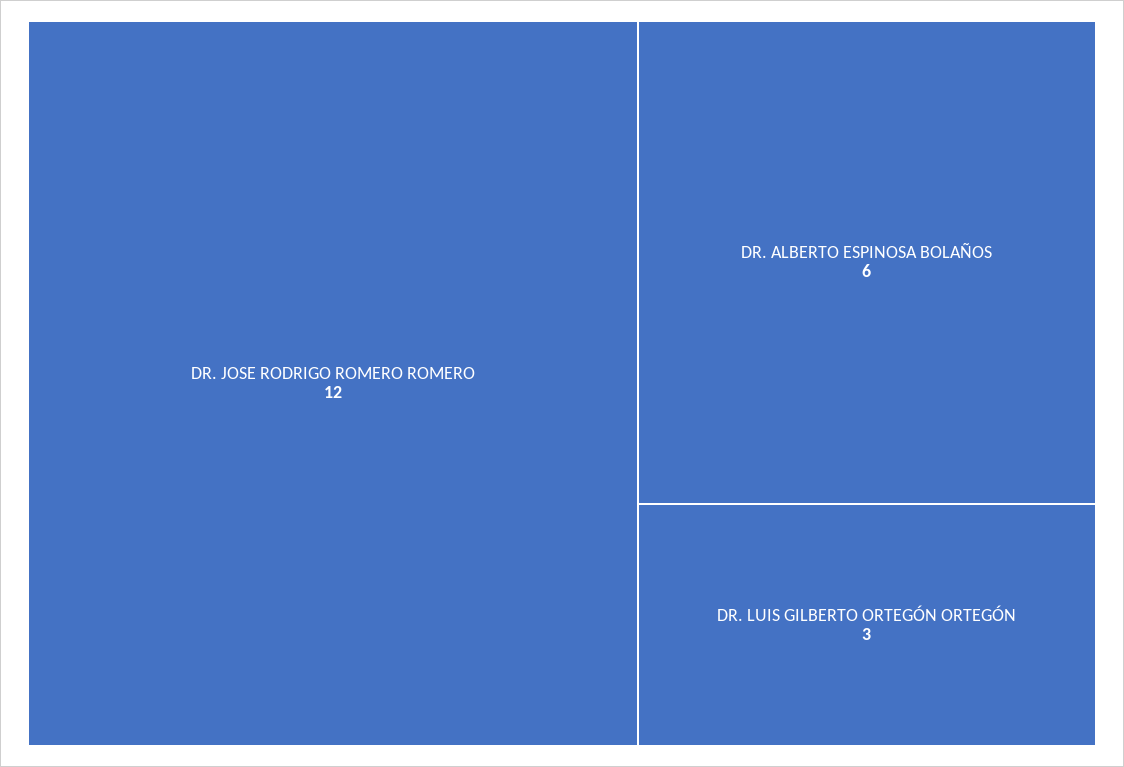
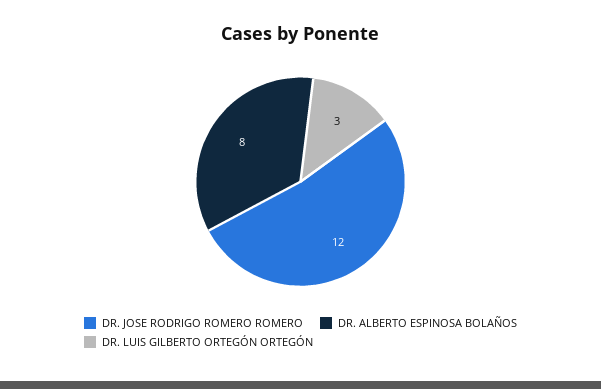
DR. ALBERTO ESPINOSA BOLAÑOS: 6 -> 8

